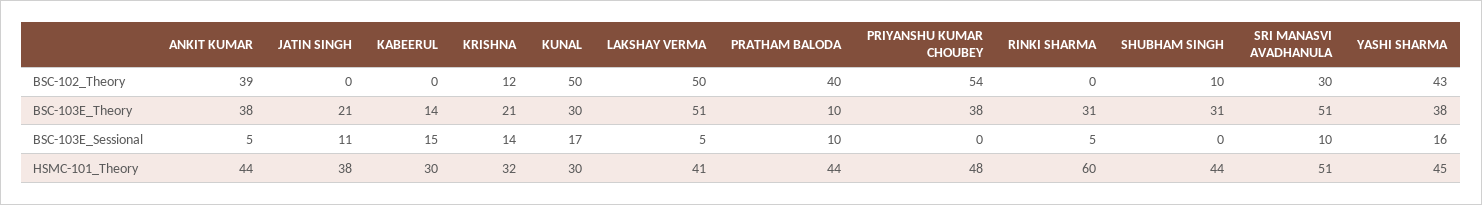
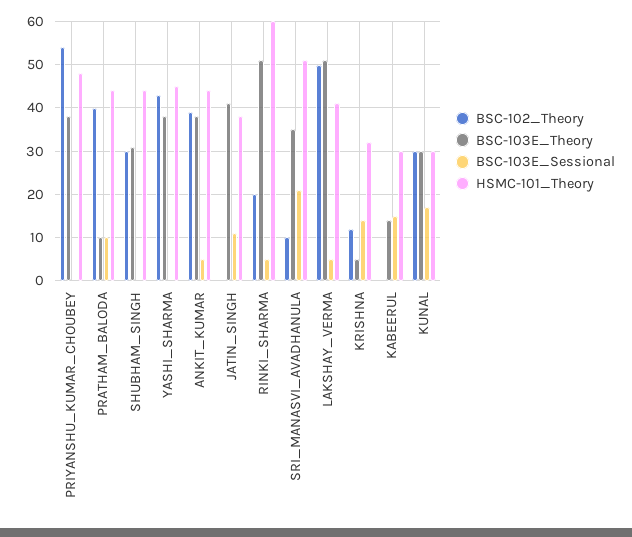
BSC-102_Theory, KUNAL: 50 -> 30
BSC-102_Theory, RINKI SHARMA: 0 -> 20
BSC-102_Theory, SHUBHAM SINGH: 10 -> 30
BSC-102_Theory, SRI MANASVI AVADHANULA: 30 -> 10
BSC-103E_Theory, JATIN SINGH: 21 -> 40
BSC-103E_Theory, KRISHNA: 21 -> 5
BSC-103E_Theory, RINKI SHARMA: 31 -> 50
BSC-103E_Theory, SRI MANASVI AVADHANULA: 51 -> 35
BSC-103E_Sessional, SRI MANASVI AVADHANULA: 10 -> 20
BSC-103E_Sessional, YASHI SHARMA: 16 -> 0

